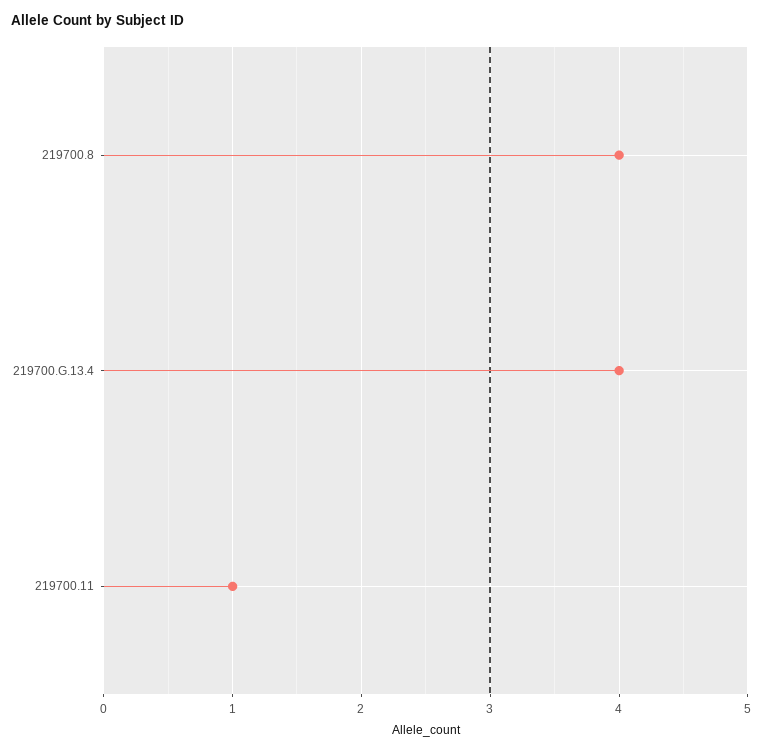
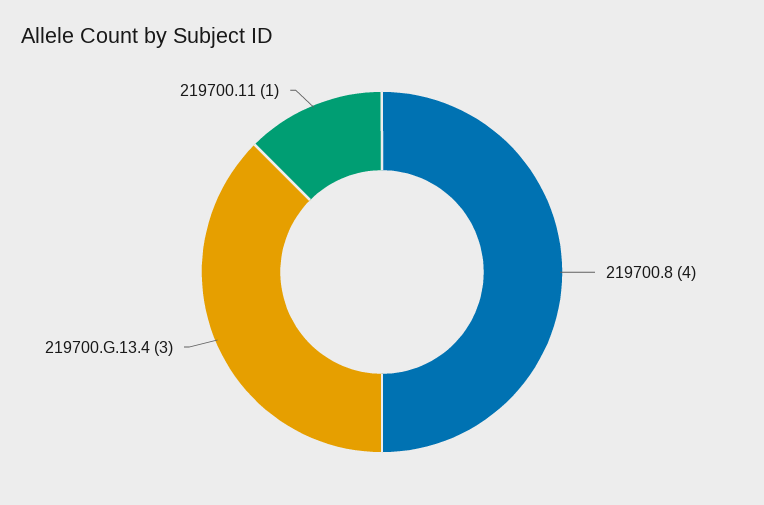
219700.G.13.4: 4 -> 3

